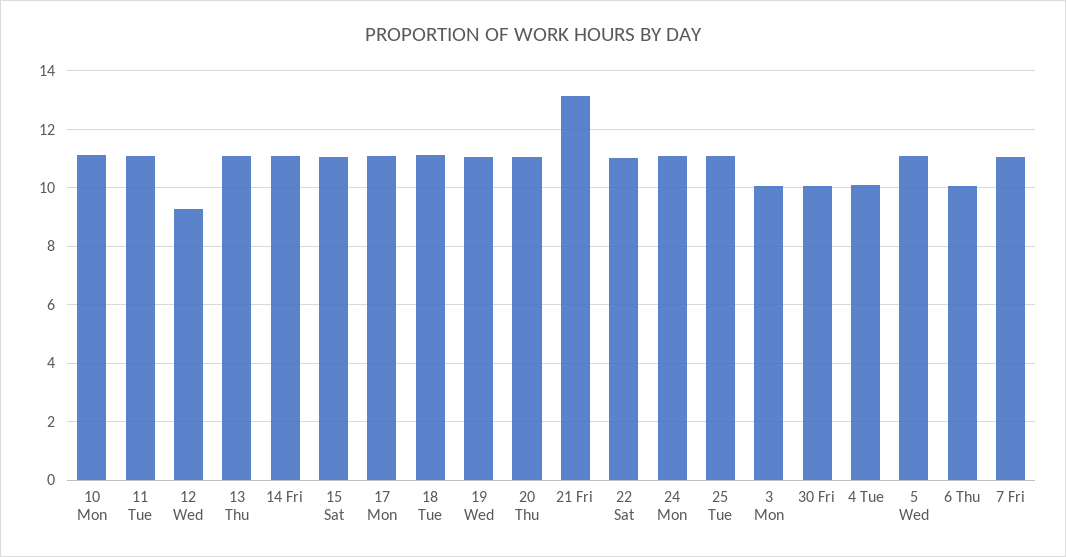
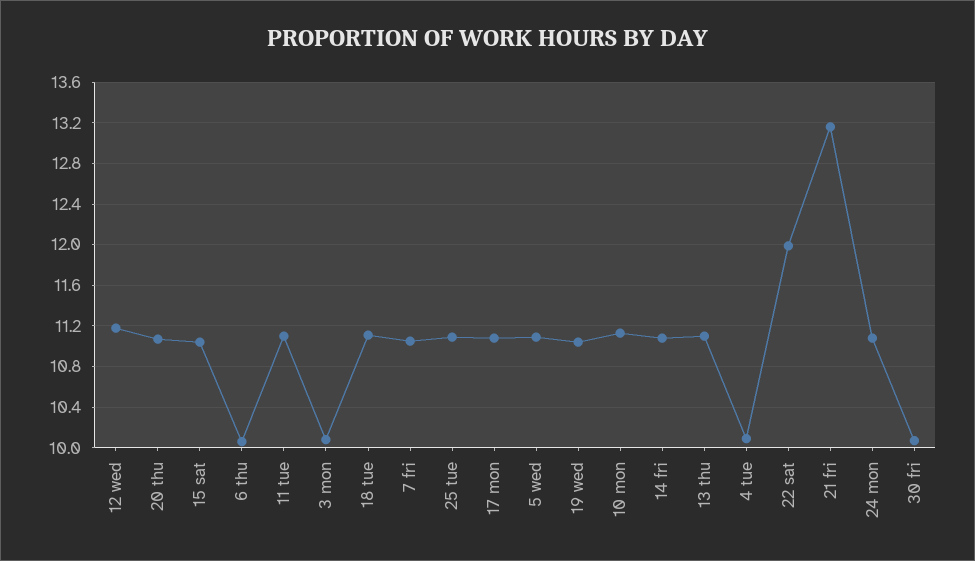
12 Wed: 9.25 -> 11.2
22 Sat: 11 -> 12

